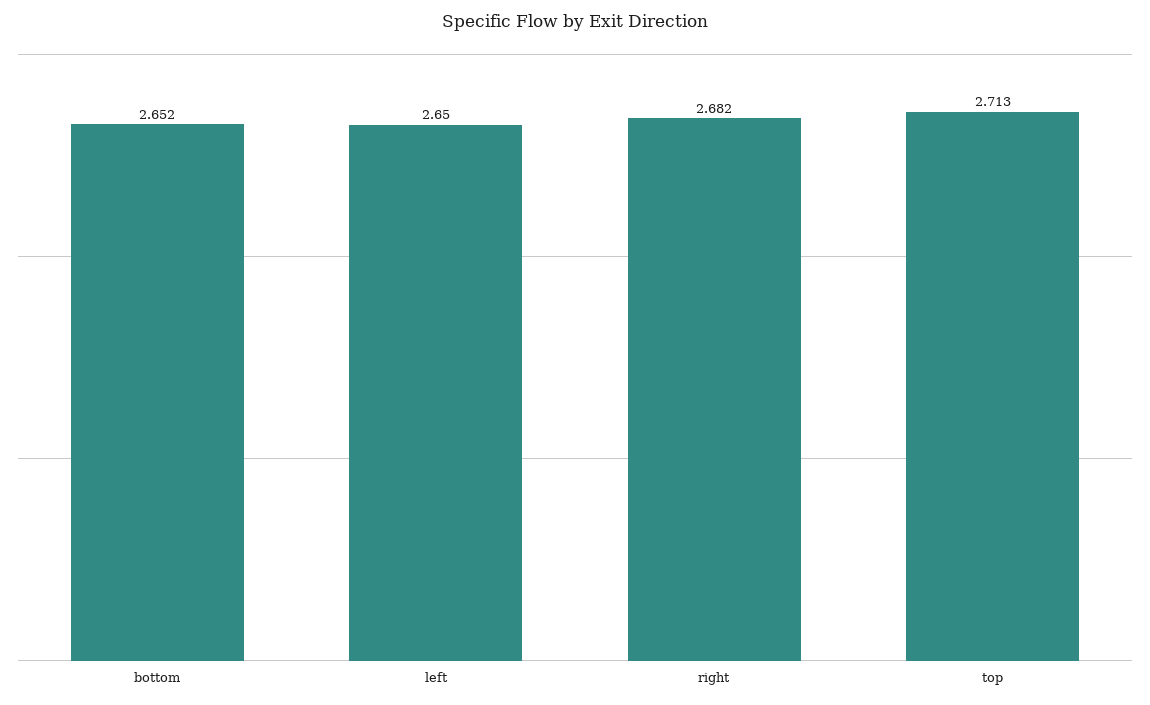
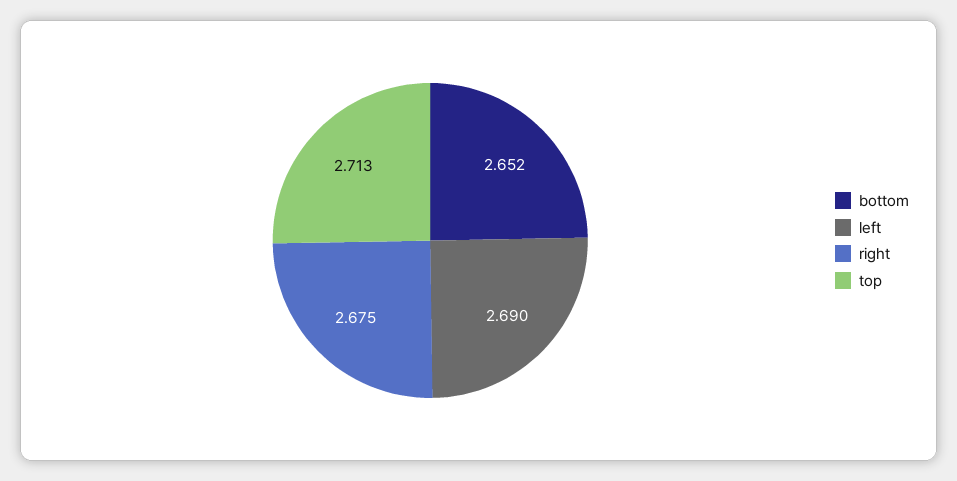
left: 2.65 -> 2.69
right: 2.682 -> 2.675

